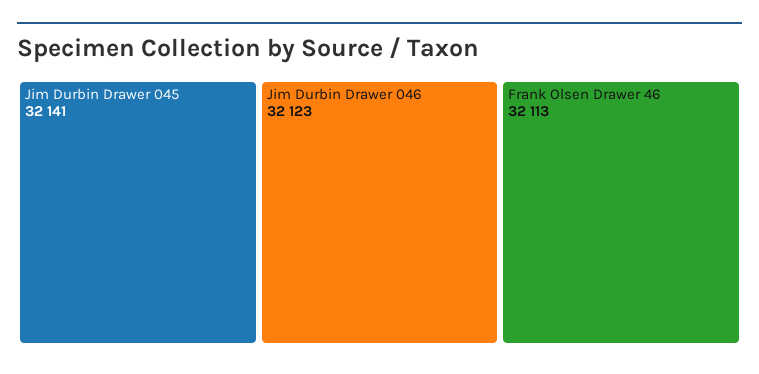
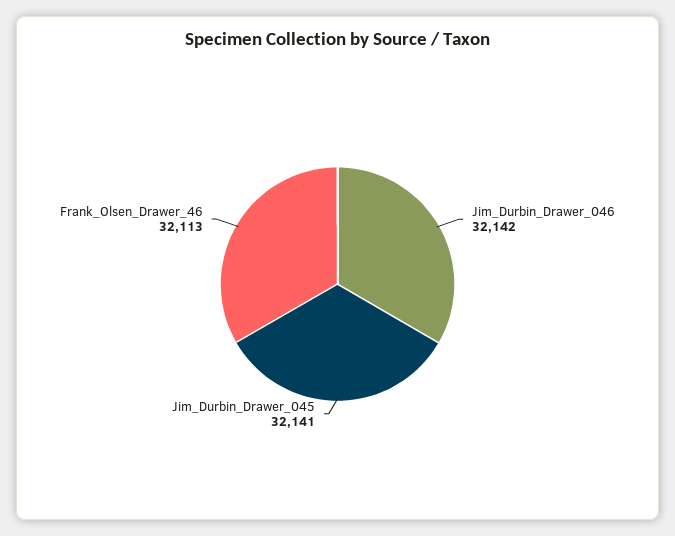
Jim Durbin Drawer 046: 32123 -> 32142

